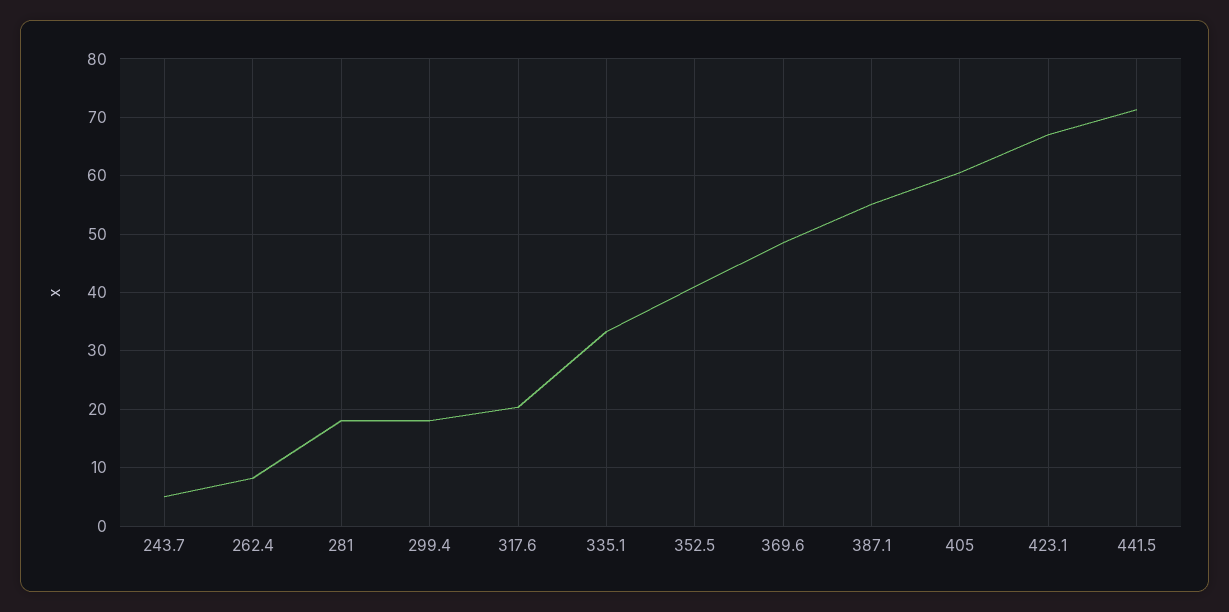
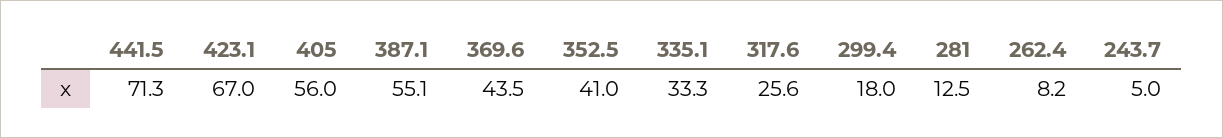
281: 18 -> 12.5
317.6: 20 -> 25.6
369.6: 48 -> 43.5
405: 60 -> 56

